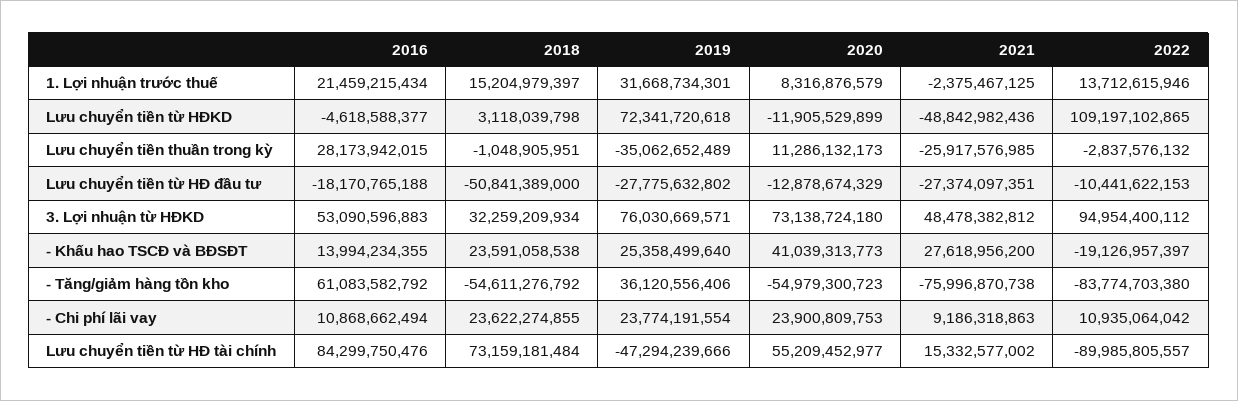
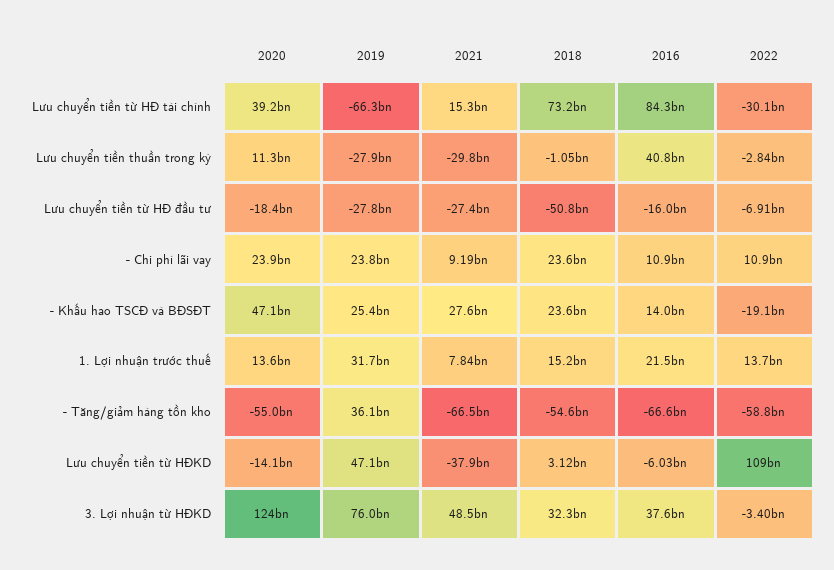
2020, 1. Lợi nhuận trước thuế: 8316876579 -> 13600000000
2021, 1. Lợi nhuận trước thuế: -2375467125 -> 7840000000
2016, Lưu chuyển tiền từ HĐKD: -4618588377 -> -6030000000
2019, Lưu chuyển tiền từ HĐKD: 72341720618 -> 47100000000
2020, Lưu chuyển tiền từ HĐKD: -11905529899 -> -14100000000
2021, Lưu chuyển tiền từ HĐKD: -48842982436 -> -37900000000
2016, Lưu chuyển tiền thuần trong kỳ: 28173942015 -> 40800000000
2019, Lưu chuyển tiền thuần trong kỳ: -35062652489 -> -27900000000
2021, Lưu chuyển tiền thuần trong kỳ: -25917576985 -> -29800000000
2016, Lưu chuyển tiền từ HĐ đầu tư: -18170765188 -> -16000000000
2020, Lưu chuyển tiền từ HĐ đầu tư: -12878674329 -> -18400000000
2022, Lưu chuyển tiền từ HĐ đầu tư: -10441622153 -> -6910000000
2016, 3. Lợi nhuận từ HĐKD: 53090596883 -> 37600000000
2020, 3. Lợi nhuận từ HĐKD: 73138724180 -> 124000000000
2022, 3. Lợi nhuận từ HĐKD: 94954400112 -> -3400000000
2020, - Khấu hao TSCĐ và BĐSĐT: 41039313773 -> 47100000000
2016, - Tăng/giảm hàng tồn kho: 61083582792 -> -66600000000
2021, - Tăng/giảm hàng tồn kho: -75996870738 -> -66500000000
2022, - Tăng/giảm hàng tồn kho: -83774703380 -> -58800000000
2019, Lưu chuyển tiền từ HĐ tài chính: -47294239666 -> -66300000000
2020, Lưu chuyển tiền từ HĐ tài chính: 55209452977 -> 39200000000
2022, Lưu chuyển tiền từ HĐ tài chính: -89985805557 -> -30100000000

